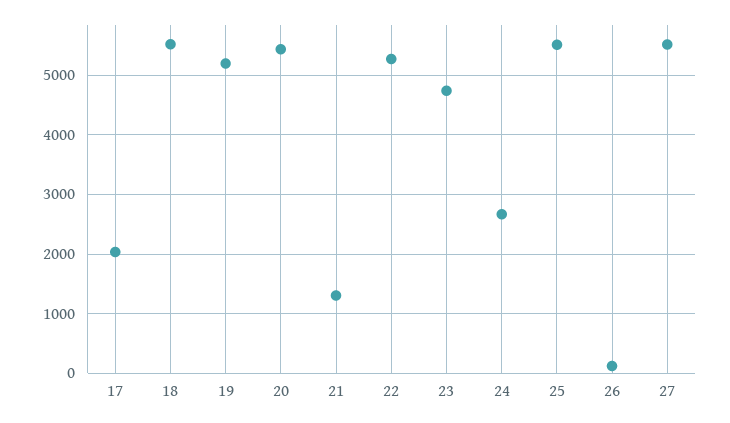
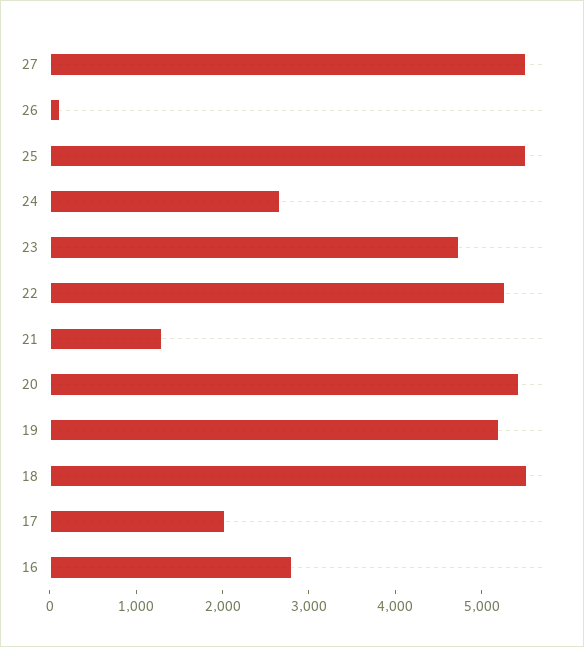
16: none -> 2800

